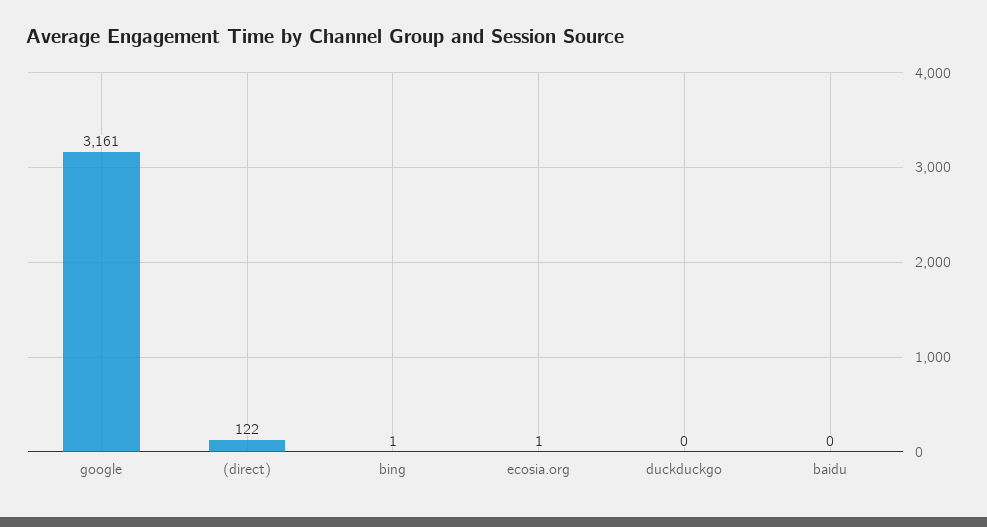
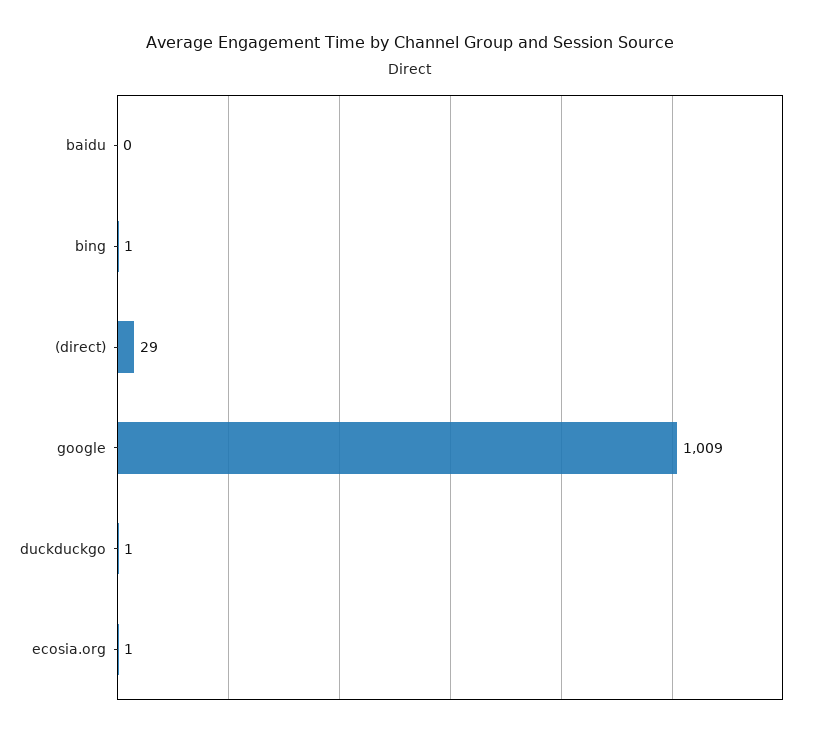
google: 3161 -> 1009
(direct): 122 -> 29
duckduckgo: 0 -> 1

